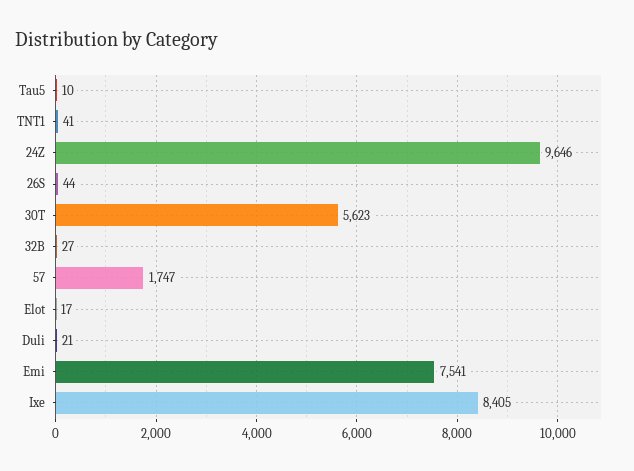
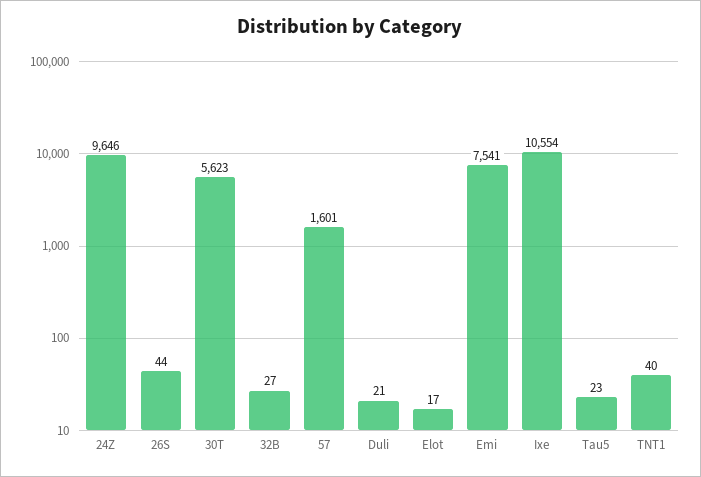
Tau5: 10 -> 23
TNT1: 41 -> 40
57: 1747 -> 1601
Ixe: 8405 -> 10554

